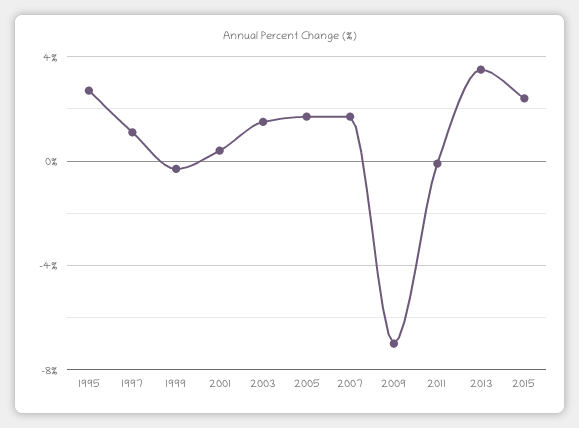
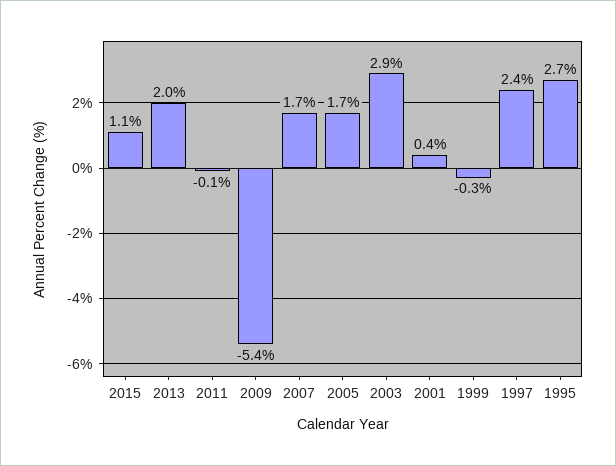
1997: 1 -> 2.4
2003: 1.5 -> 2.9
2009: -7 -> -5.4
2013: 3.5 -> 2
2015: 2.5 -> 1.1

